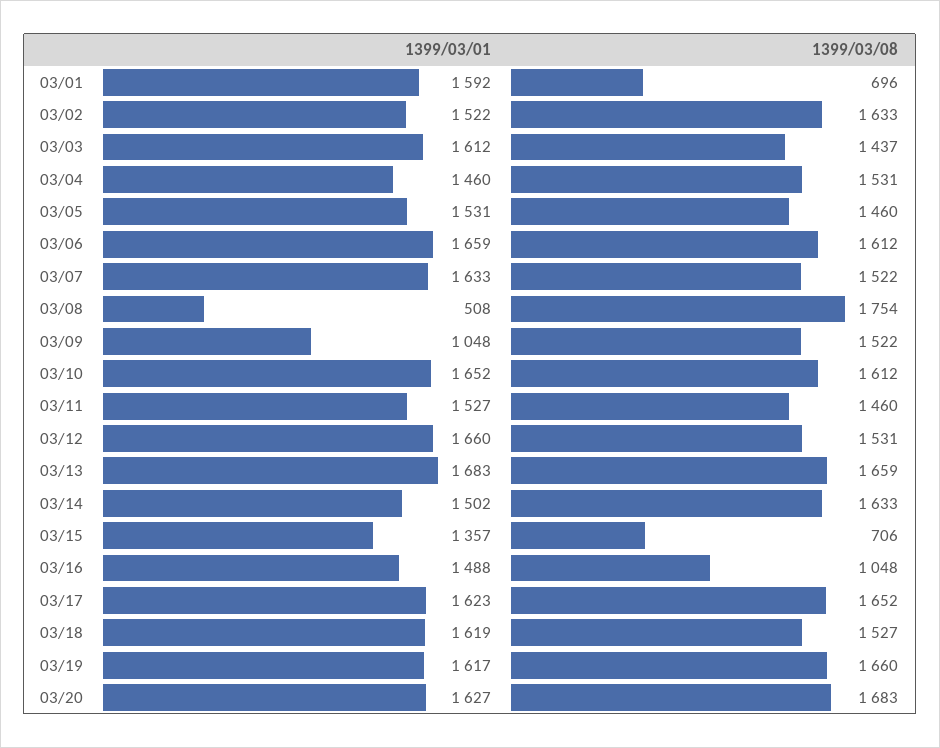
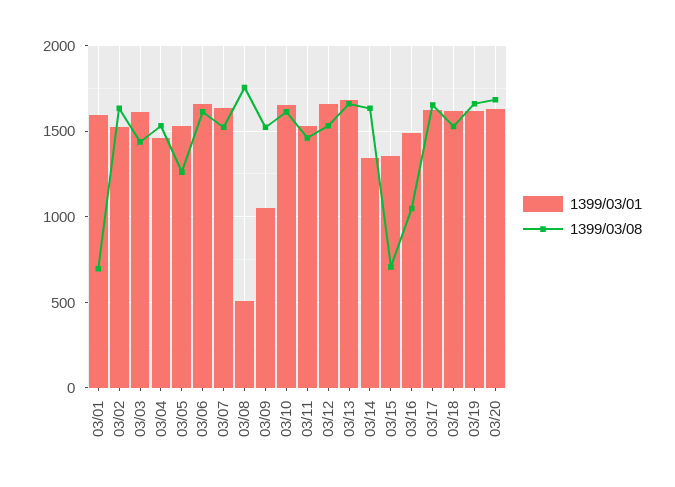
1399/03/08, 03/05: 1460 -> 1250
1399/03/01, 03/14: 1502 -> 1350

